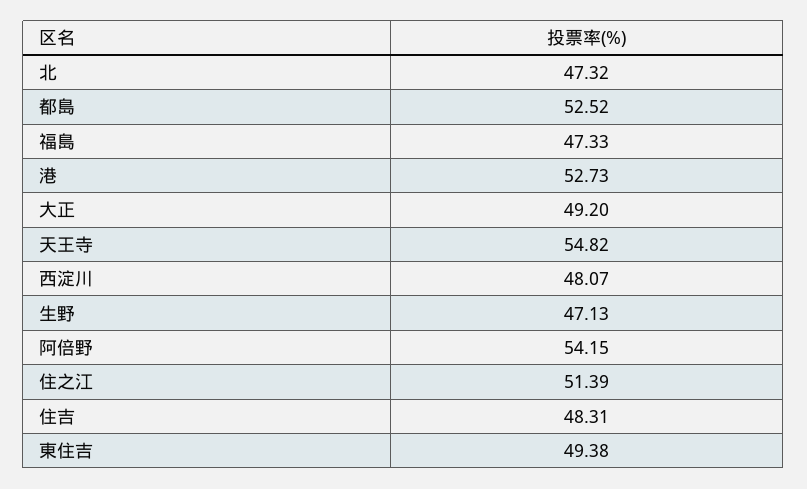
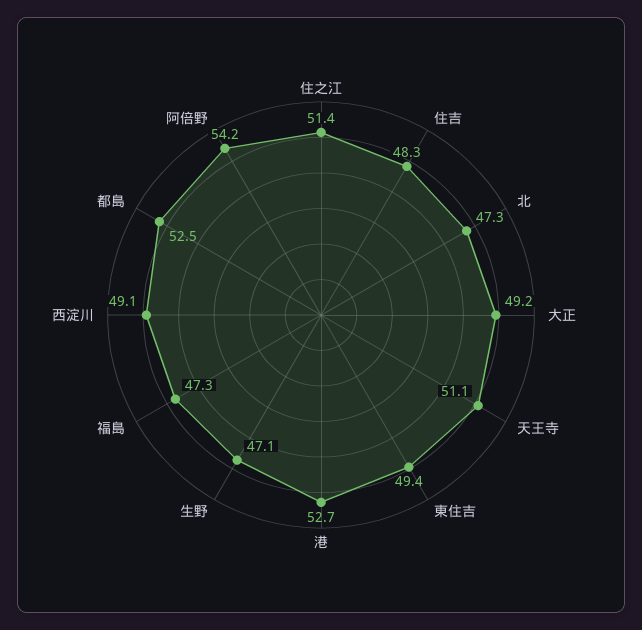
天王寺: 54.82 -> 51.1
西淀川: 48.07 -> 49.1

